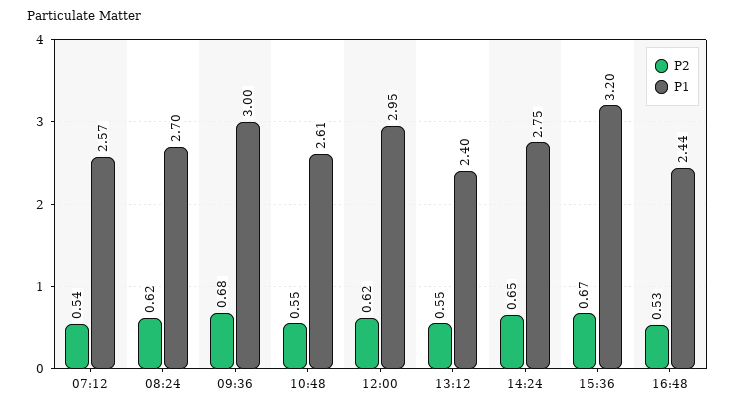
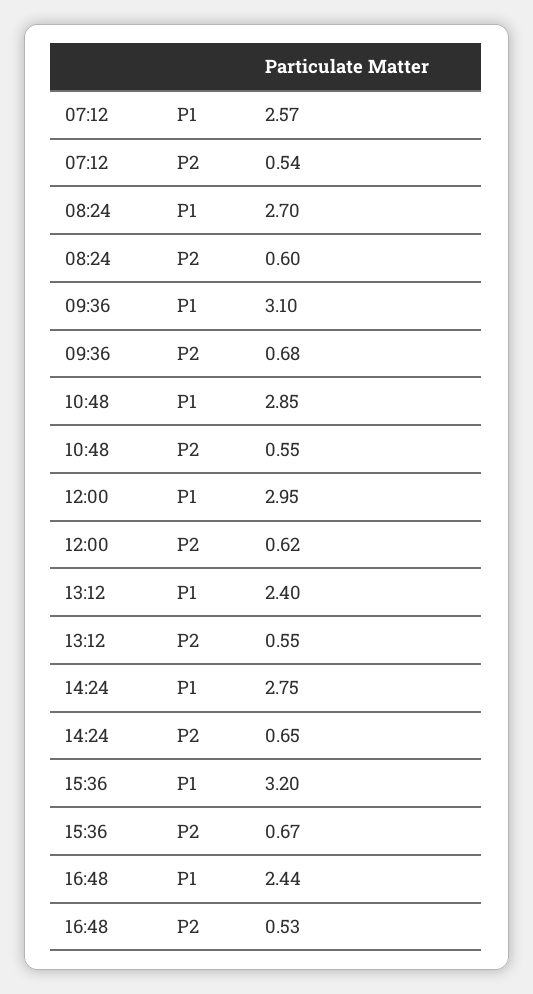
P2, 08:24: 0.62 -> 0.6
P1, 09:36: 3 -> 3.1
P1, 10:48: 2.61 -> 2.85

